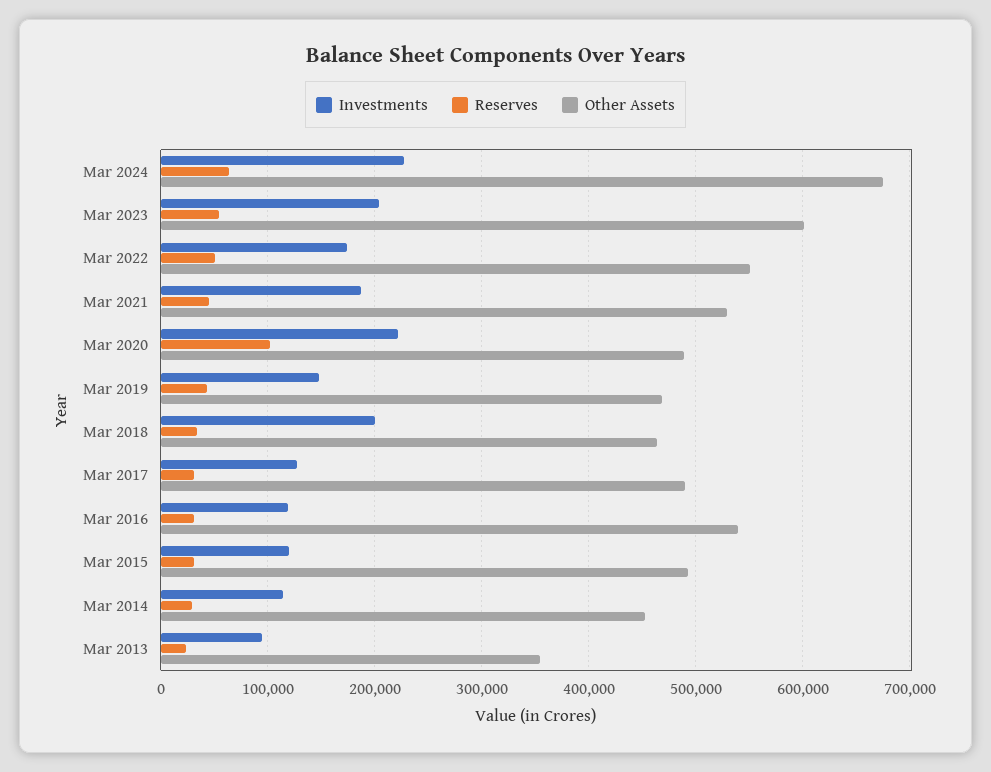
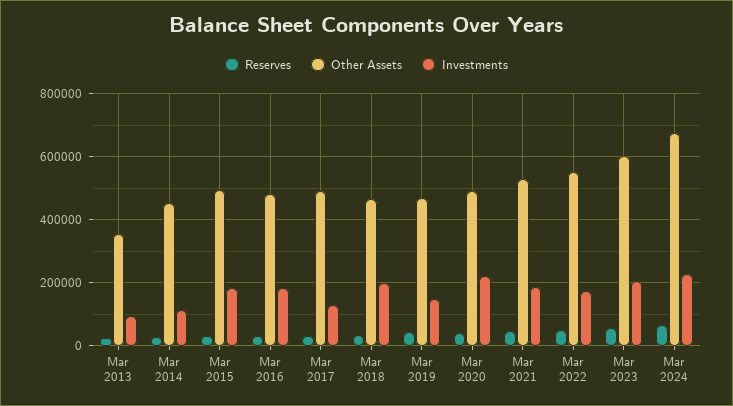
Reserves, Mar 2020: 100000 -> 40000
Investments, Mar 2016: 120000 -> 180000
Other Assets, Mar 2016: 540000 -> 480000
Investments, Mar 2015: 120000 -> 180000

